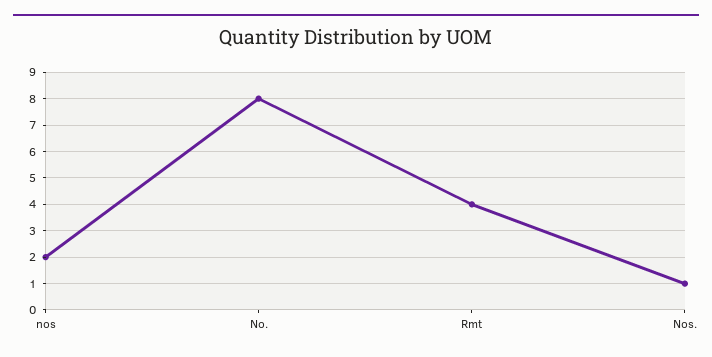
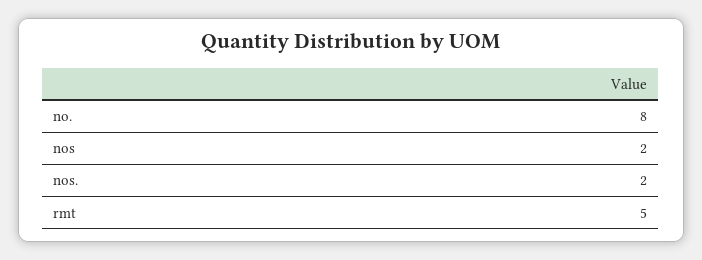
Rmt: 4 -> 5
Nos.: 1 -> 2

